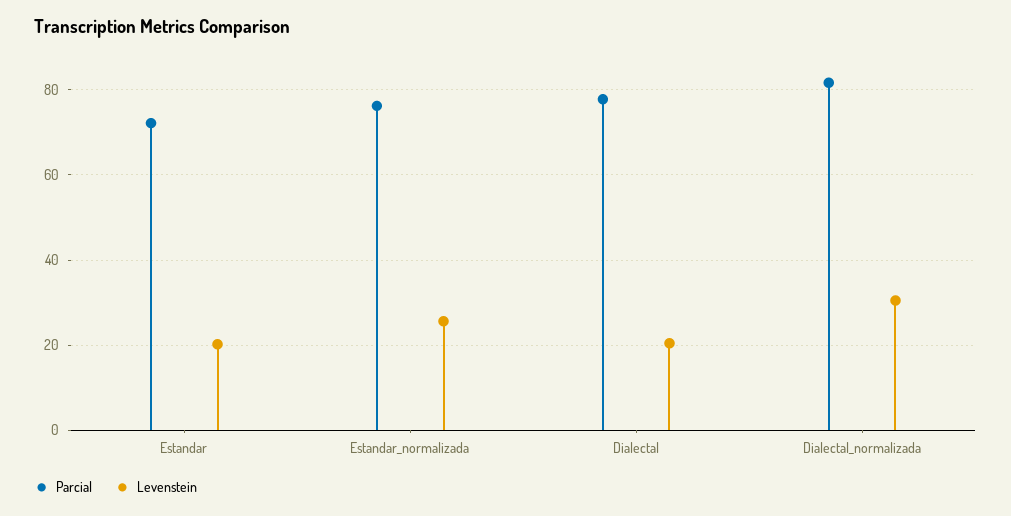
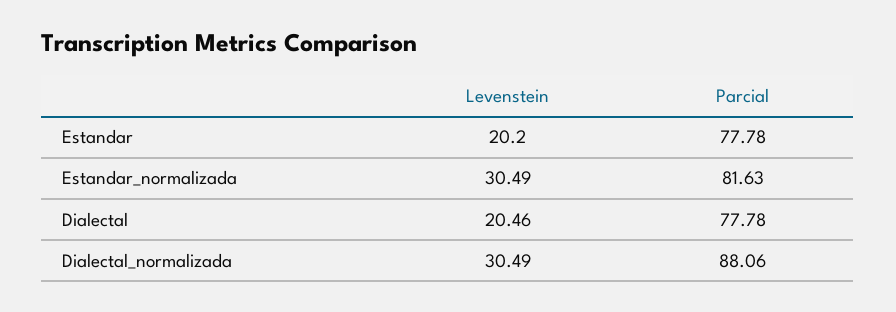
Parcial, Estandar: 72 -> 77.78
Parcial, Estandar_normalizada: 76 -> 81.63
Levenstein, Estandar_normalizada: 26 -> 30.49
Parcial, Dialectal_normalizada: 82 -> 88.06

